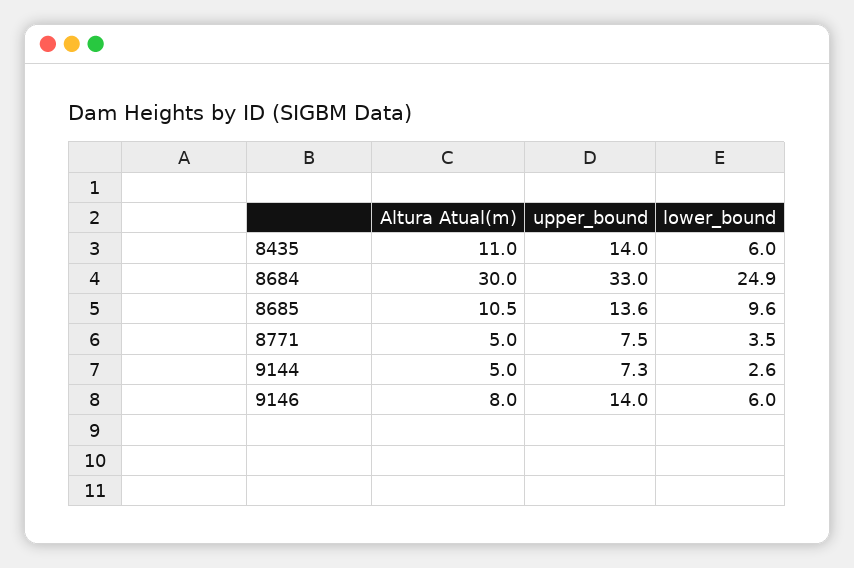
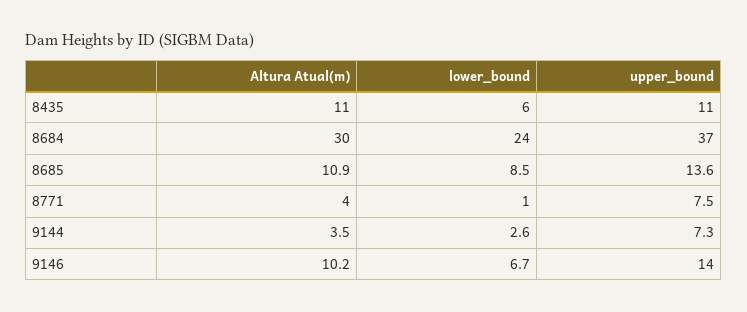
upper_bound, 8435: 14 -> 11
upper_bound, 8684: 33 -> 37
lower_bound, 8684: 24.9 -> 24
Altura Atual(m), 8685: 10.5 -> 10.9
lower_bound, 8685: 9.6 -> 8.5
Altura Atual(m), 8771: 5 -> 4
lower_bound, 8771: 3.5 -> 1
Altura Atual(m), 9144: 5 -> 3.5
Altura Atual(m), 9146: 8 -> 10.2
lower_bound, 9146: 6 -> 6.7

